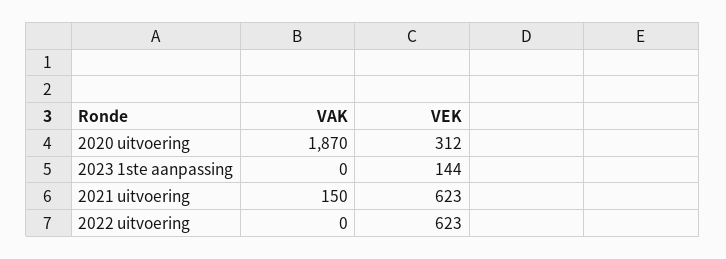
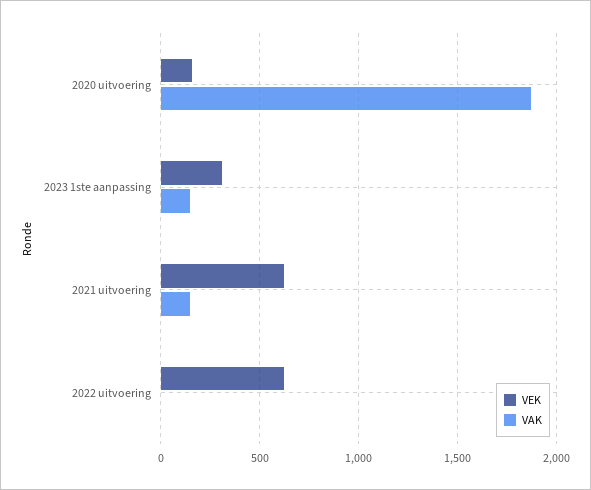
VEK, 2020 uitvoering: 312 -> 150
VAK, 2023 1ste aanpassing: 0 -> 150
VEK, 2023 1ste aanpassing: 144 -> 300

